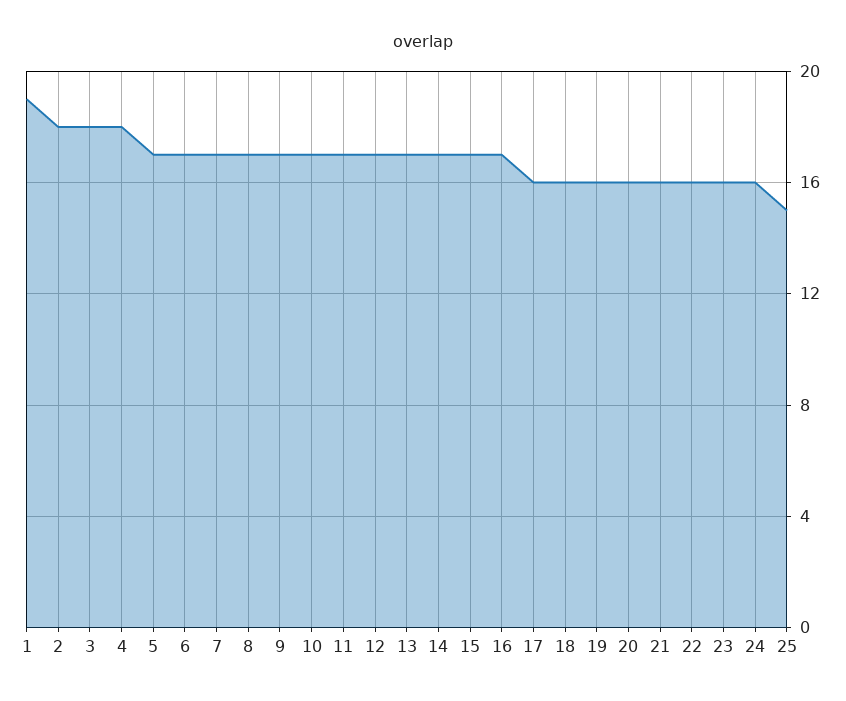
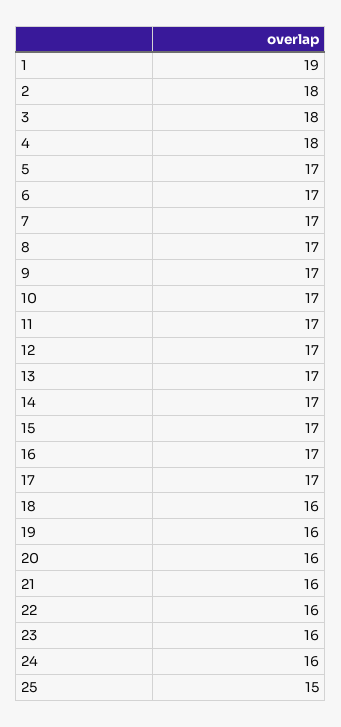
17: 16 -> 17

